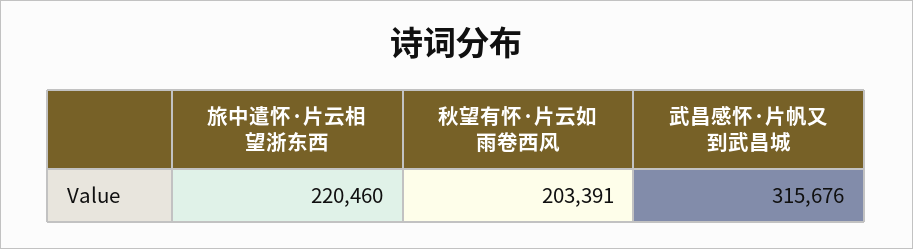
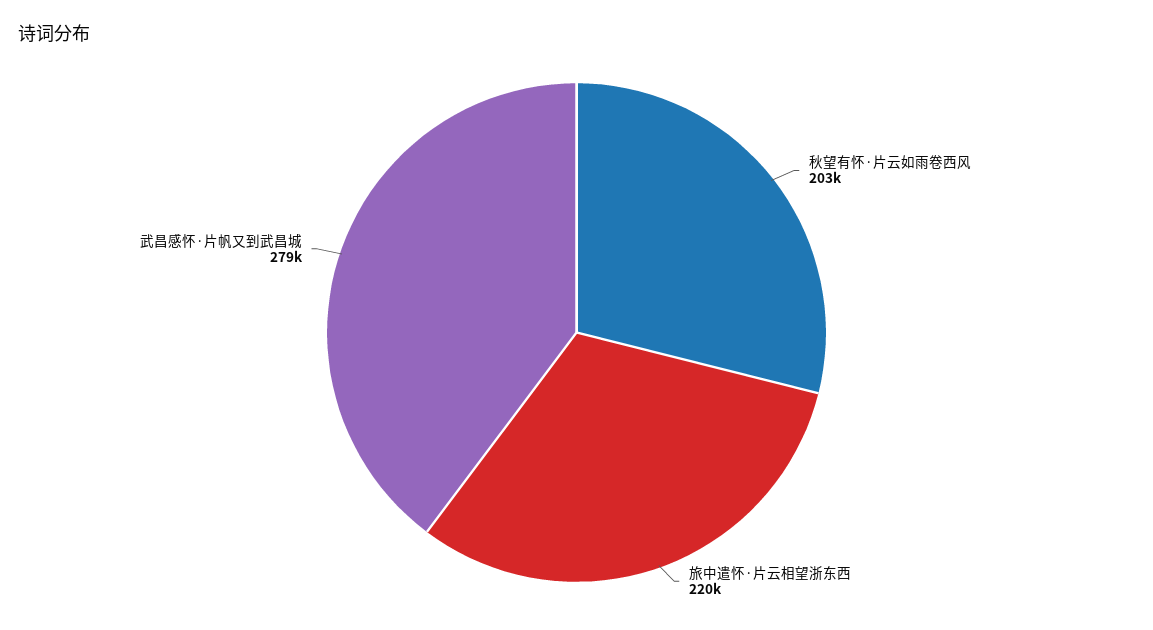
武昌感怀·片帆又到武昌城: 315676 -> 279000

